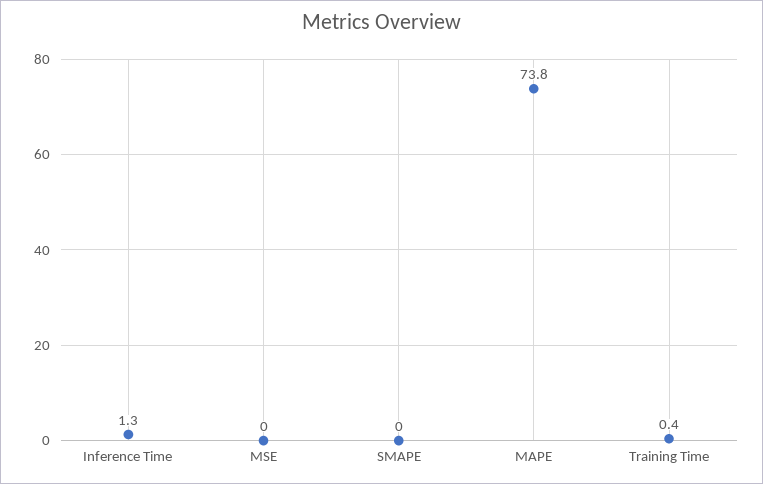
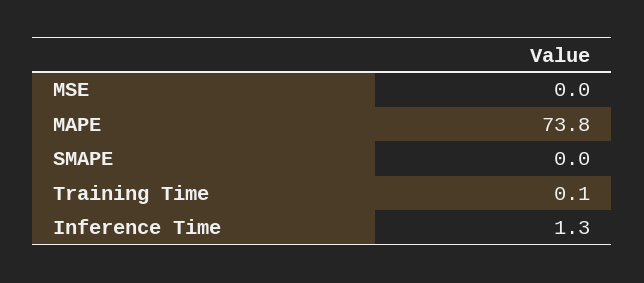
Training Time: 0.4 -> 0.1

